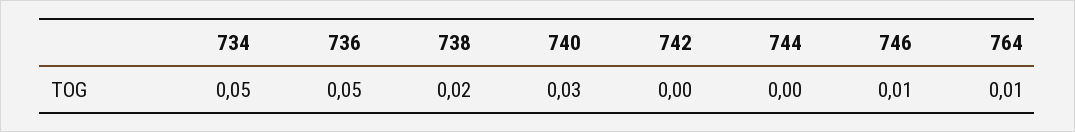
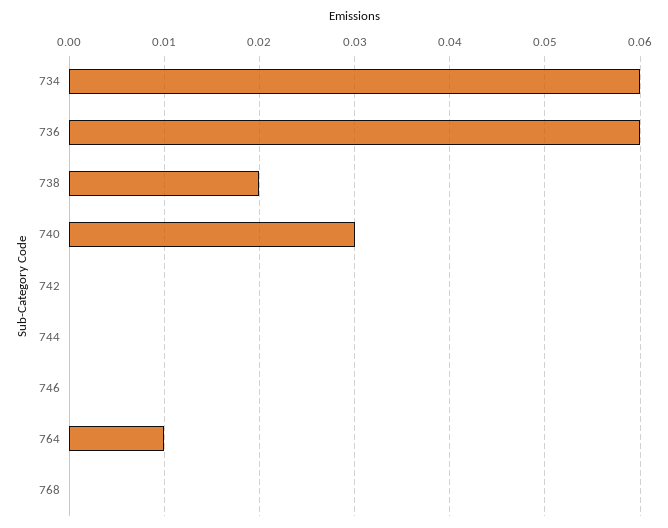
734: 0.05 -> 0.06
736: 0.05 -> 0.06
746: 0.01 -> 0
768: none -> 0

